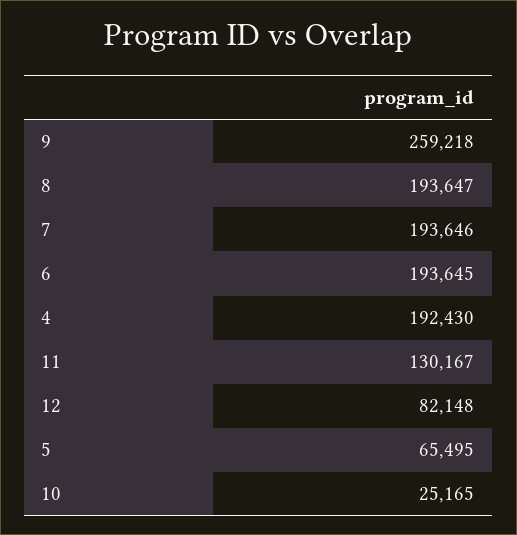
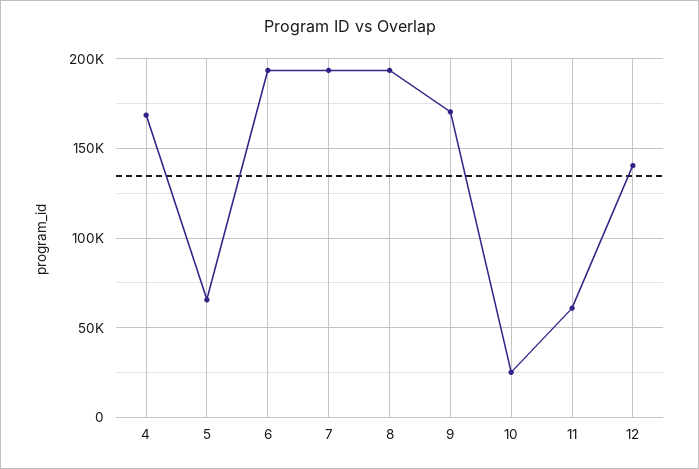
9: 259218 -> 170000
4: 192430 -> 170000
11: 130167 -> 60000
12: 82148 -> 140000

